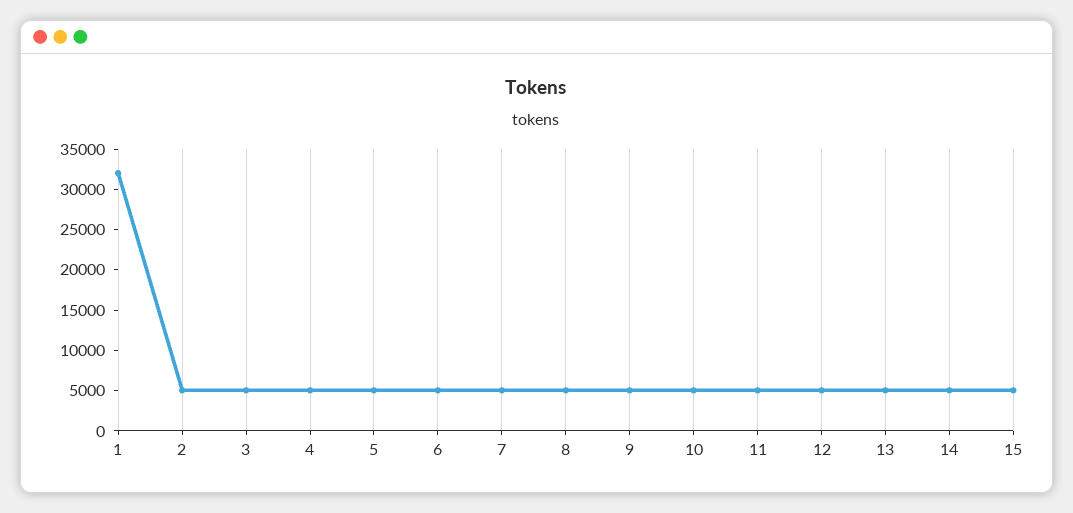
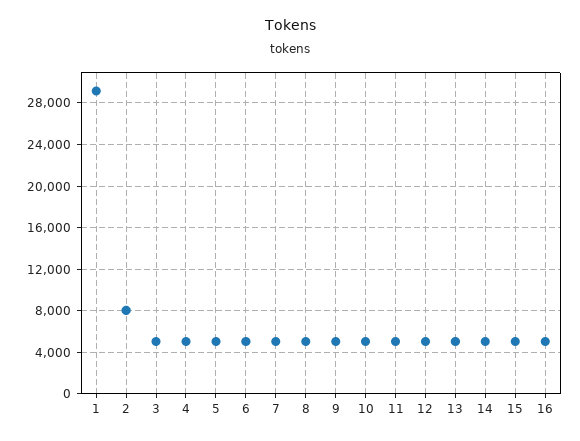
1: 32000 -> 29000
2: 5000 -> 8000
16: none -> 5000

